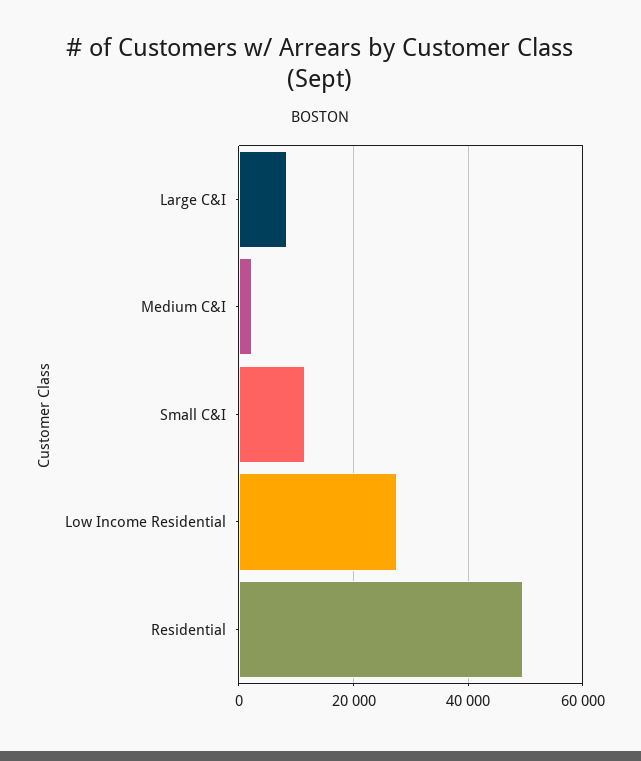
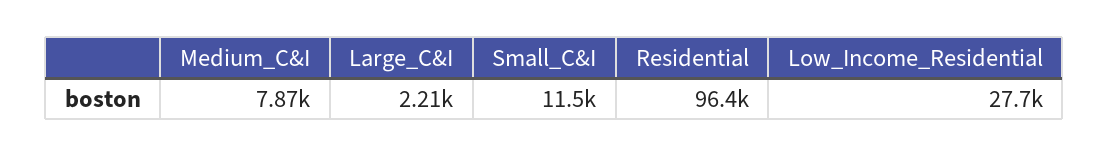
Large C&I: 8000 -> 2210
Medium C&I: 2000 -> 7870
Residential: 50000 -> 96400

